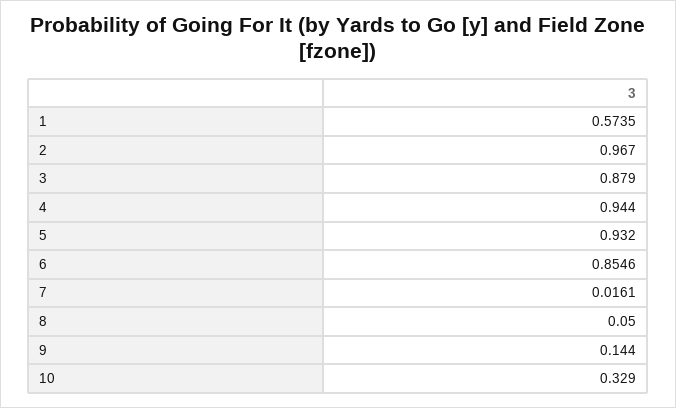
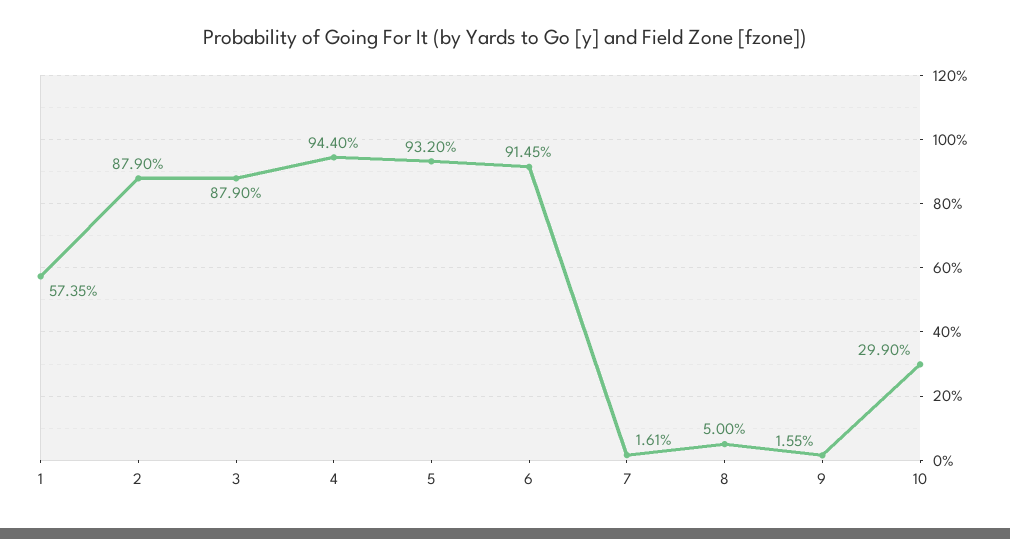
2: 0.967 -> 0.879
6: 0.8546 -> 0.9145
9: 0.144 -> 0.0155
10: 0.329 -> 0.299

